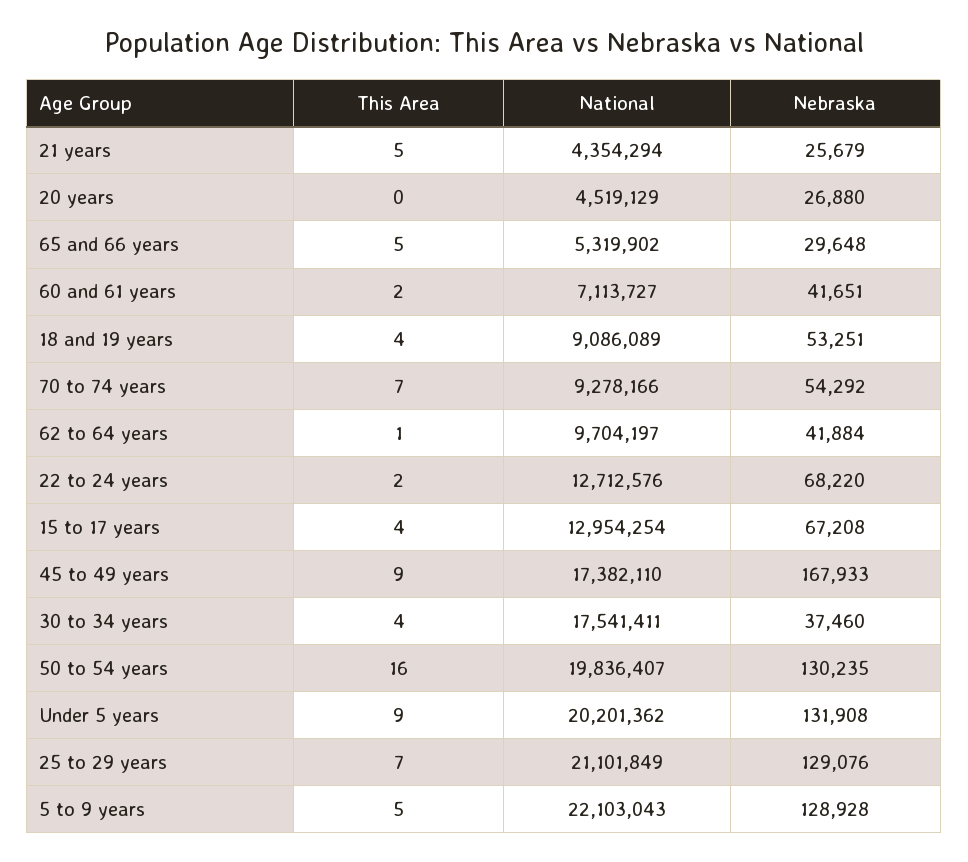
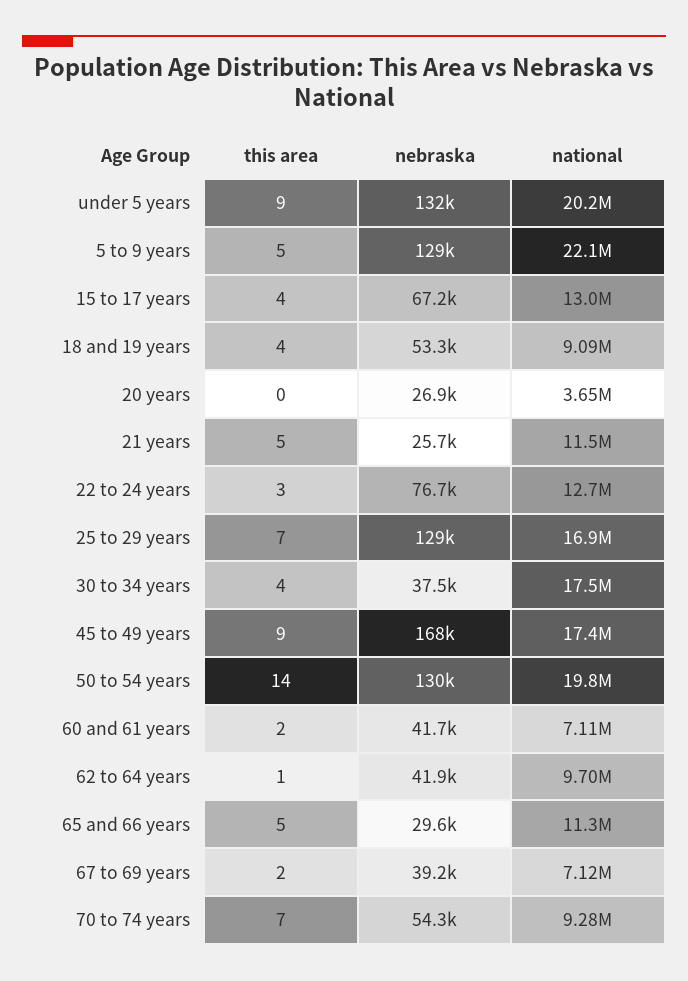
National, 21 years: 4354294 -> 11500000
National, 20 years: 4519129 -> 3650000
National, 65 and 66 years: 5319902 -> 11300000
This Area, 22 to 24 years: 2 -> 3
Nebraska, 22 to 24 years: 68220 -> 76700
This Area, 50 to 54 years: 16 -> 14
National, 25 to 29 years: 21101849 -> 16900000
This Area, 67 to 69 years: none -> 2
Nebraska, 67 to 69 years: none -> 39200
National, 67 to 69 years: none -> 7120000

